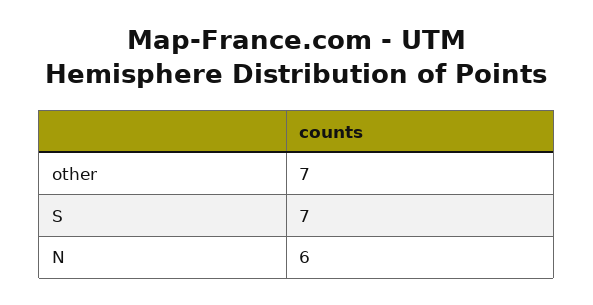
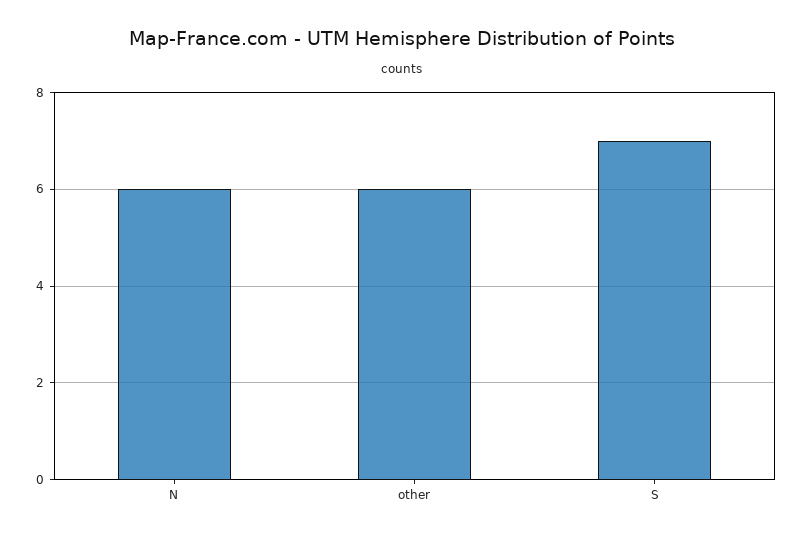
other: 7 -> 6

